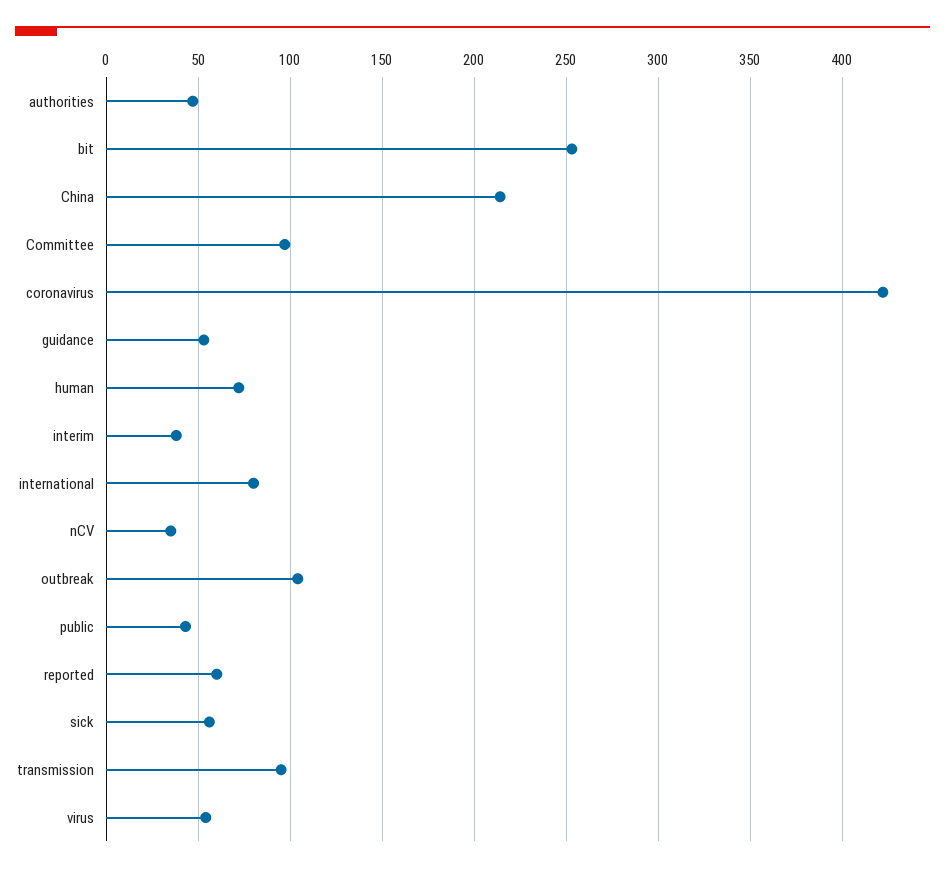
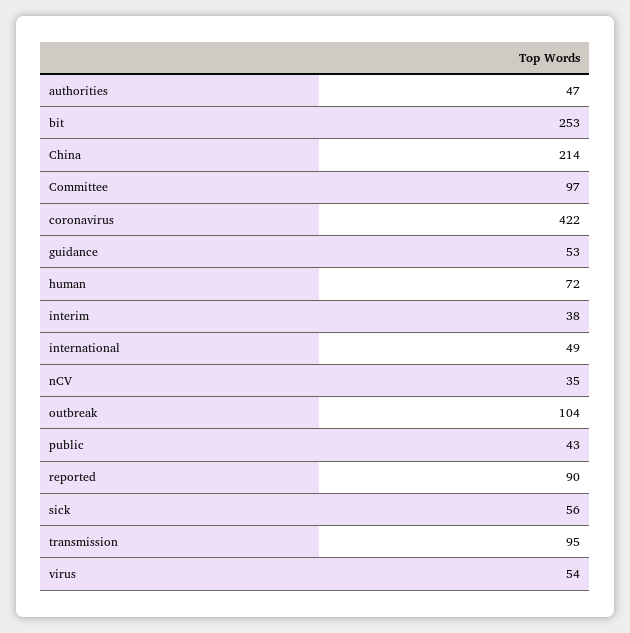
international: 80 -> 49
reported: 60 -> 90

